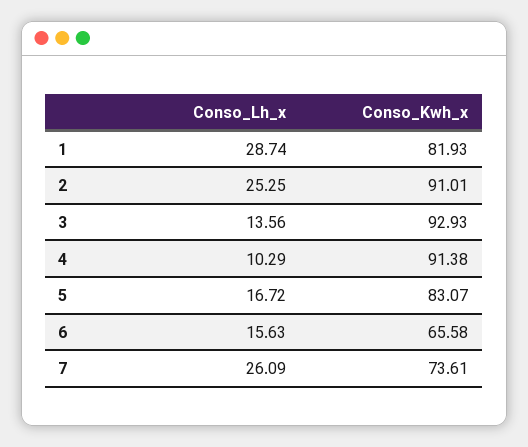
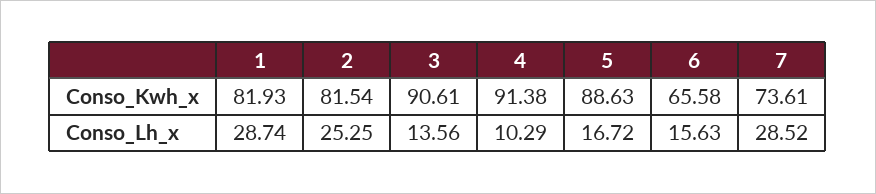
Conso_Kwh_x, 2: 91.01 -> 81.54
Conso_Kwh_x, 3: 92.93 -> 90.61
Conso_Kwh_x, 5: 83.07 -> 88.63
Conso_Lh_x, 7: 26.09 -> 28.52

